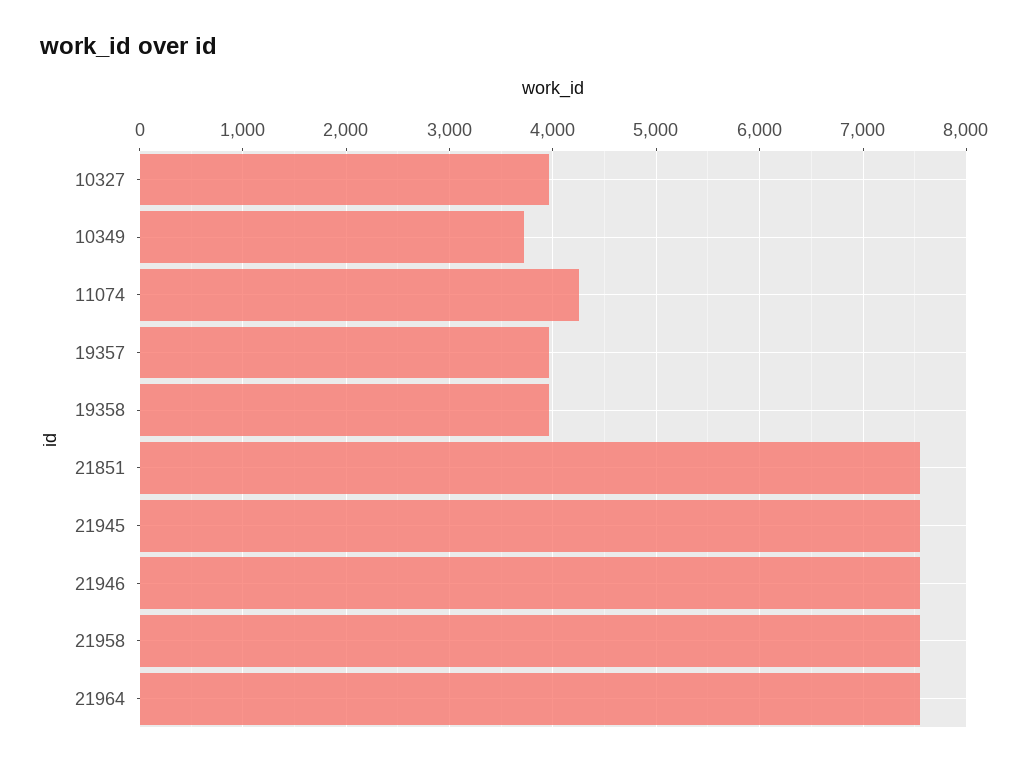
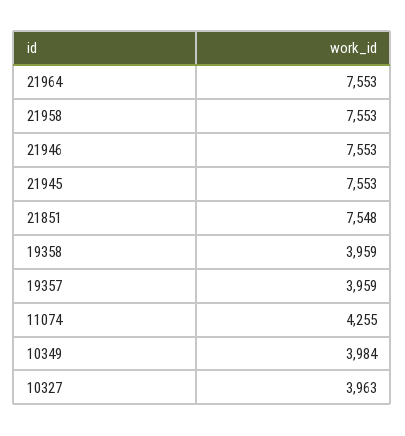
10349: 3700 -> 3984

